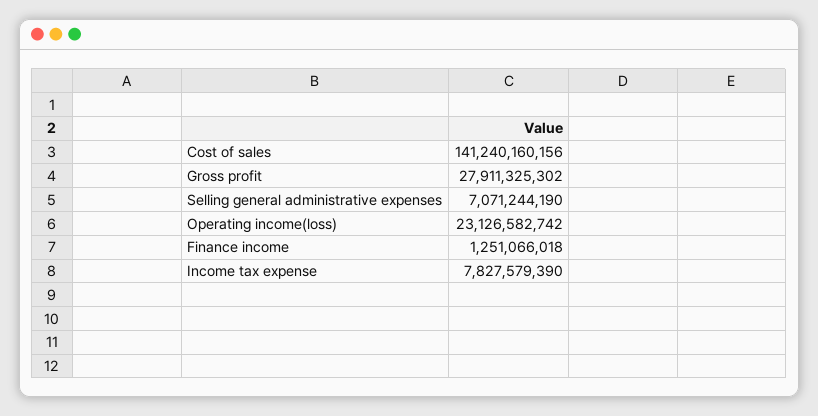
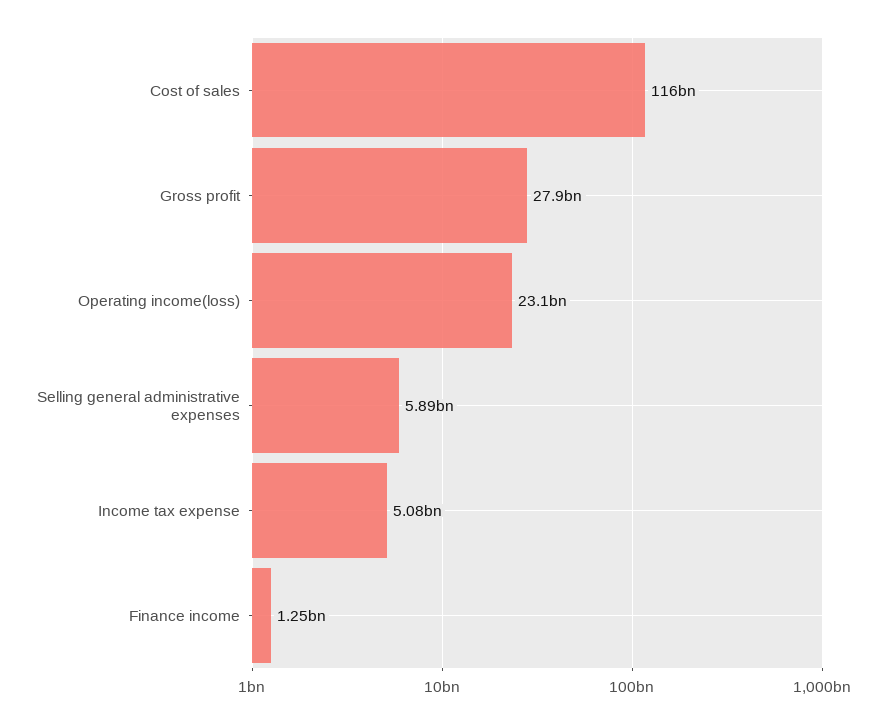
Cost of sales: 141240160156 -> 116000000000
Selling general administrative expenses: 7071244190 -> 5890000000
Income tax expense: 7827579390 -> 5080000000

